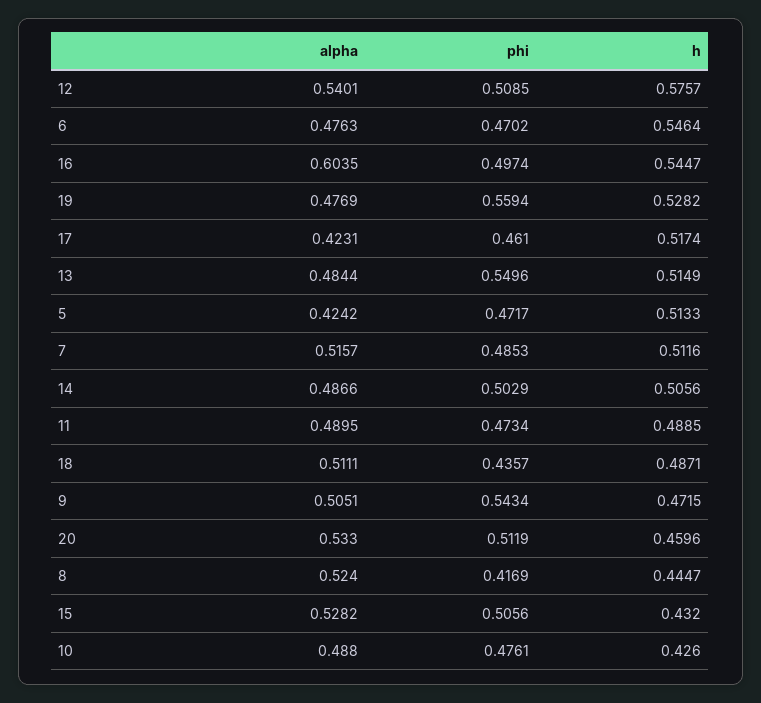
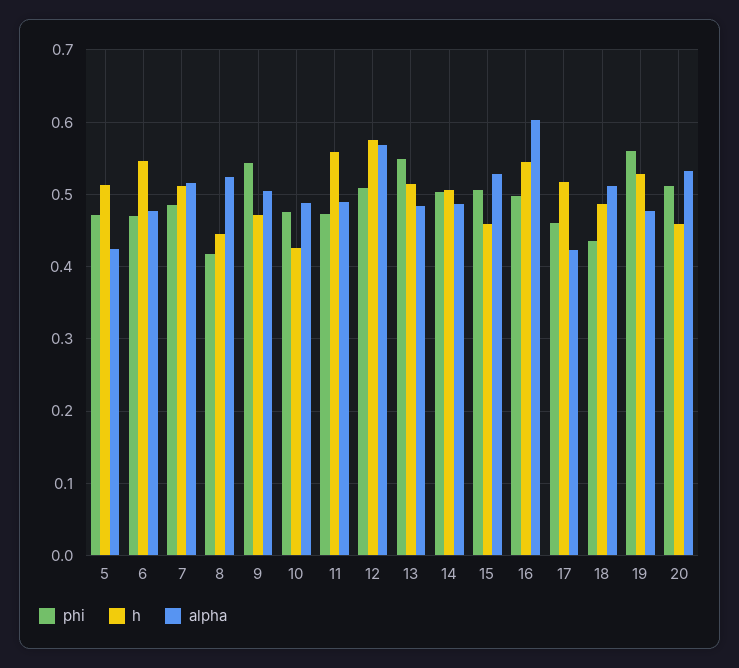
alpha, 12: 0.5401 -> 0.57
h, 11: 0.4885 -> 0.56
h, 15: 0.432 -> 0.46

